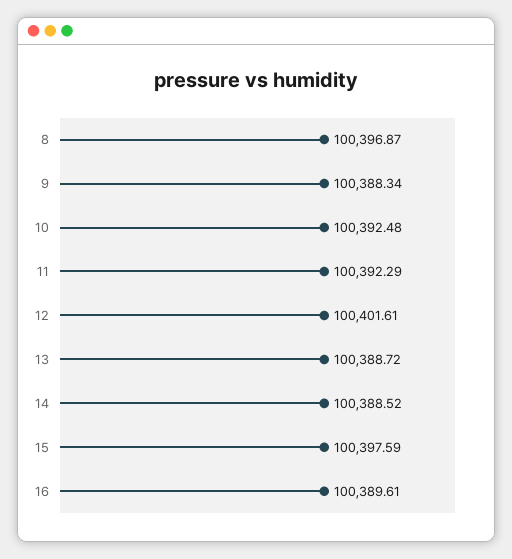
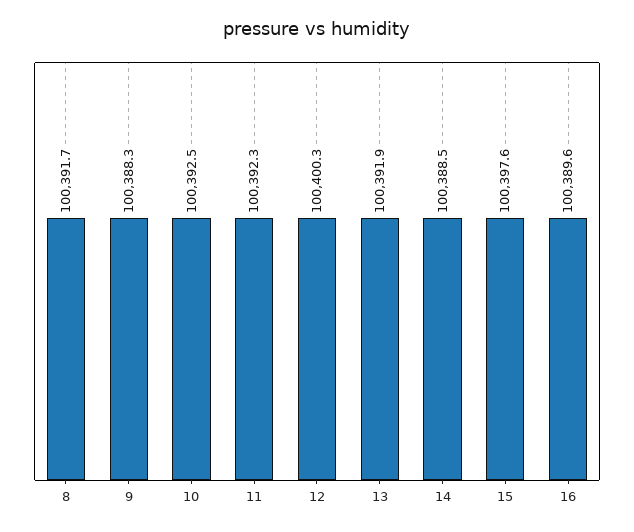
8: 100396.87 -> 100391.7
12: 100401.61 -> 100400.3
13: 100388.72 -> 100391.9

